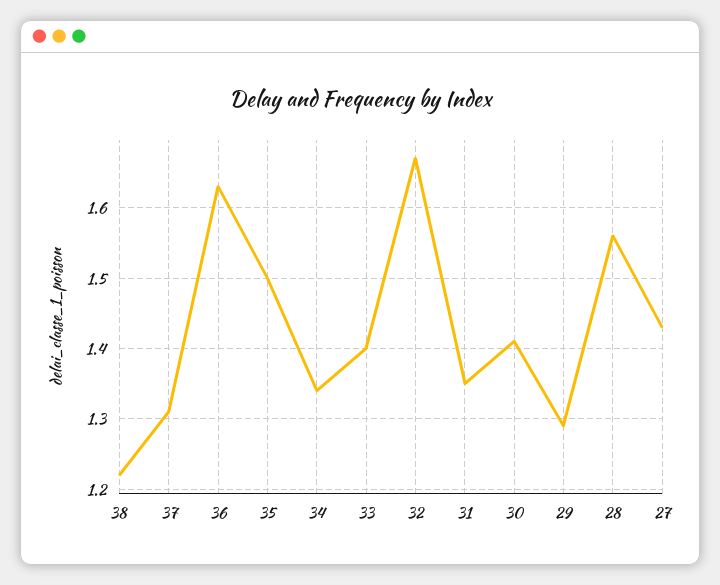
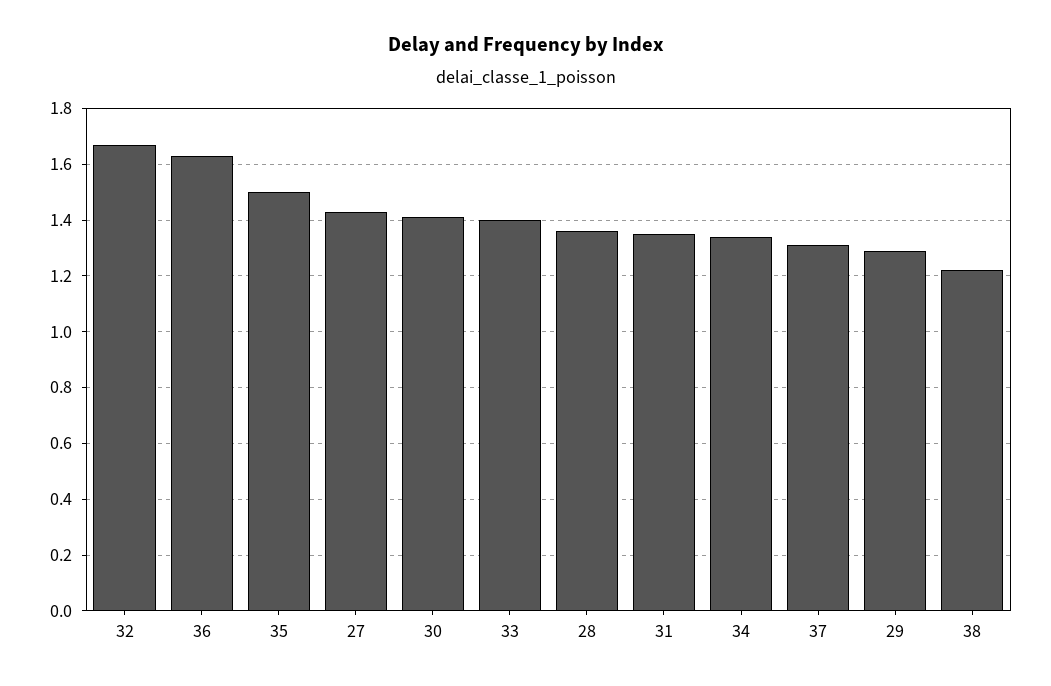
28: 1.56 -> 1.35

